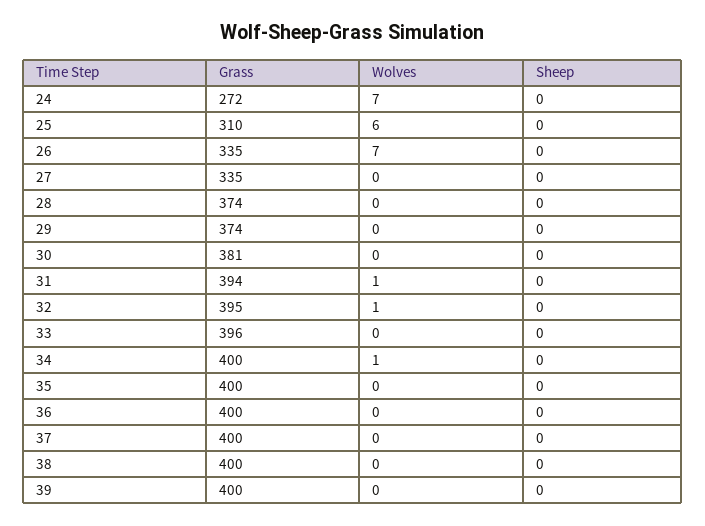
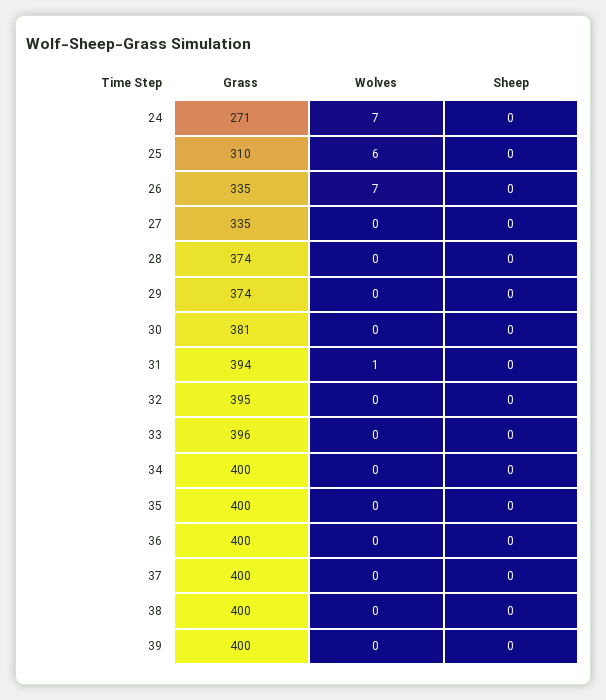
Grass, 24: 272 -> 271
Wolves, 32: 1 -> 0
Wolves, 34: 1 -> 0

